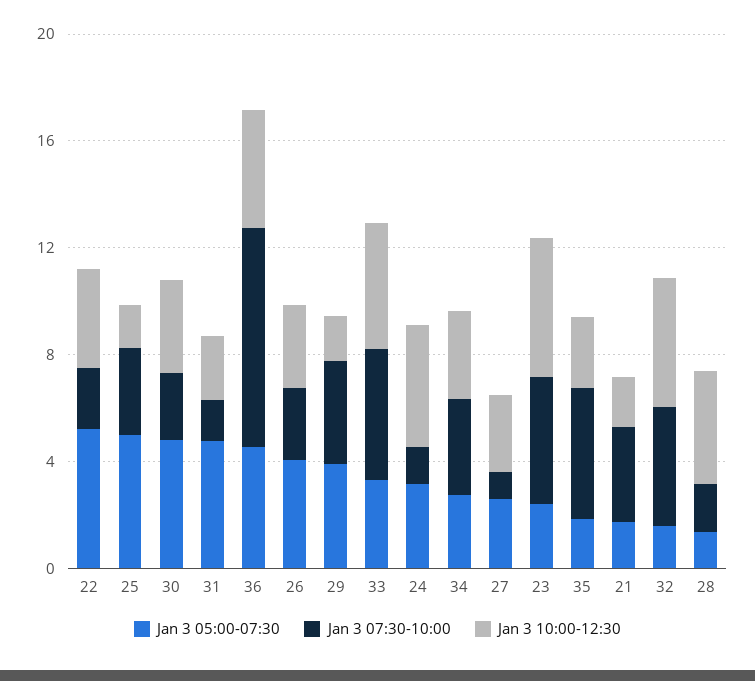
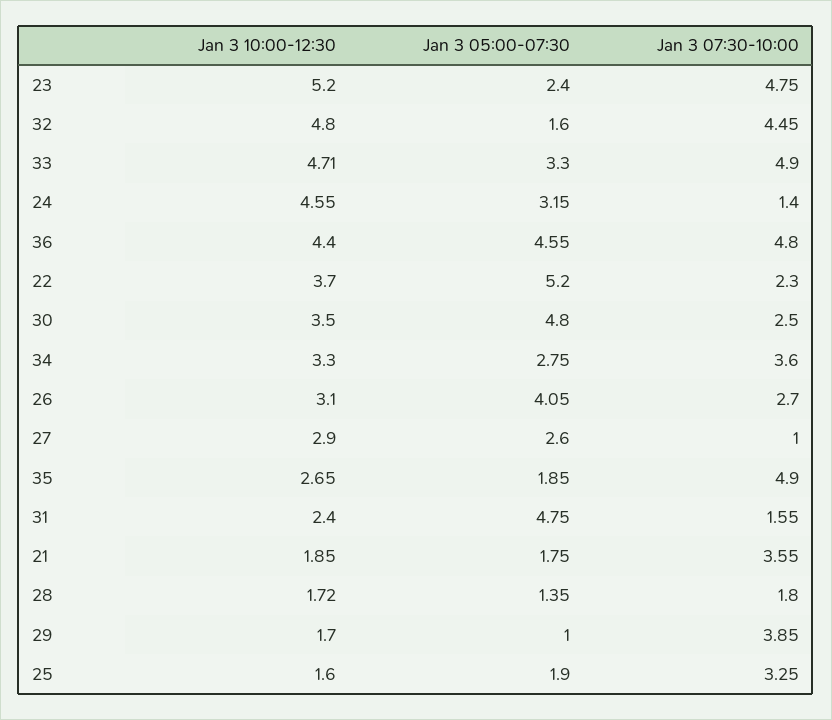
Jan 3 05:00-07:30, 25: 5 -> 1.9
Jan 3 07:30-10:00, 36: 8 -> 4.8
Jan 3 05:00-07:30, 29: 4 -> 1
Jan 3 10:00-12:30, 28: 4 -> 1.72

